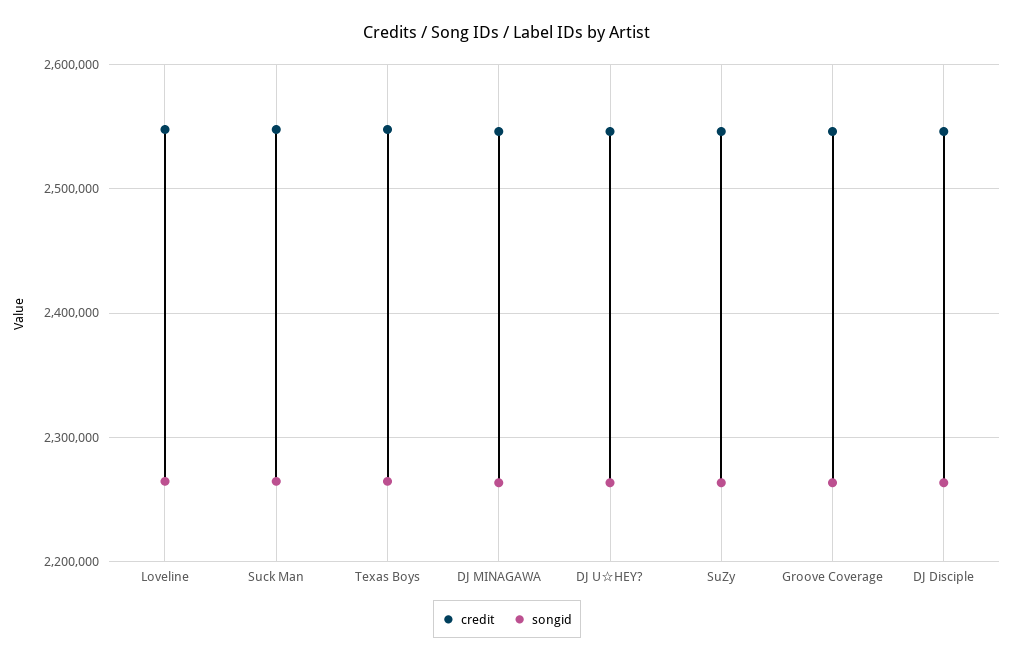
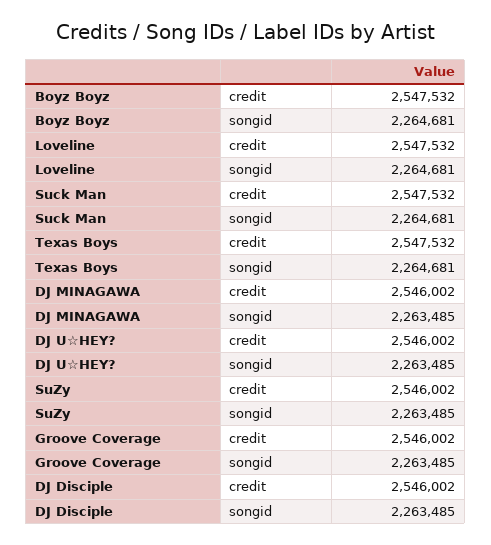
credit, Boyz Boyz: none -> 2547532
songid, Boyz Boyz: none -> 2264681

